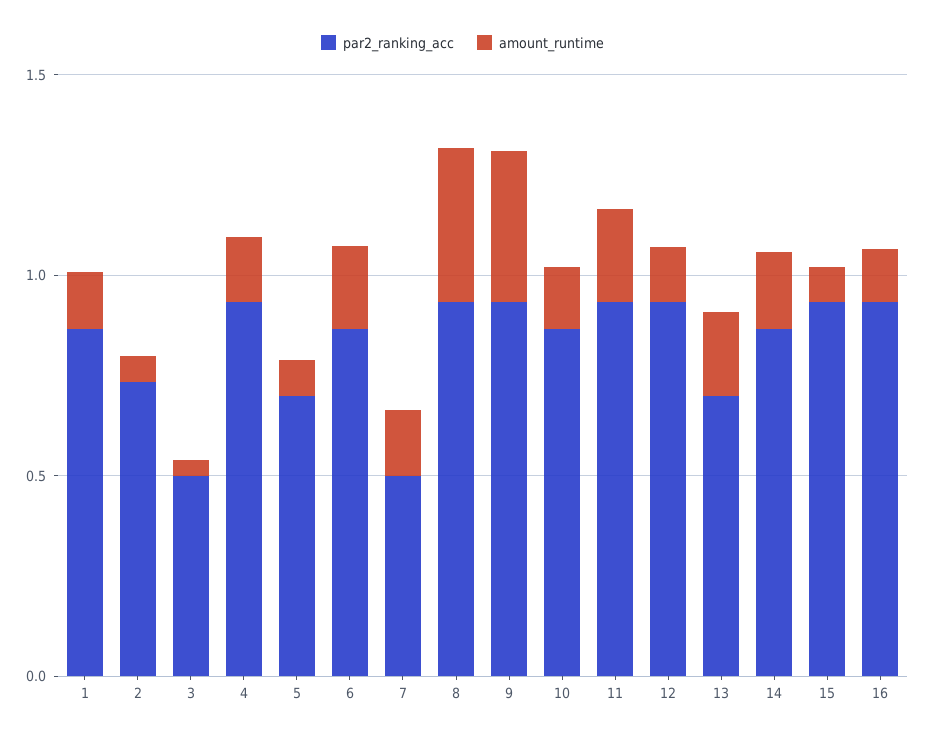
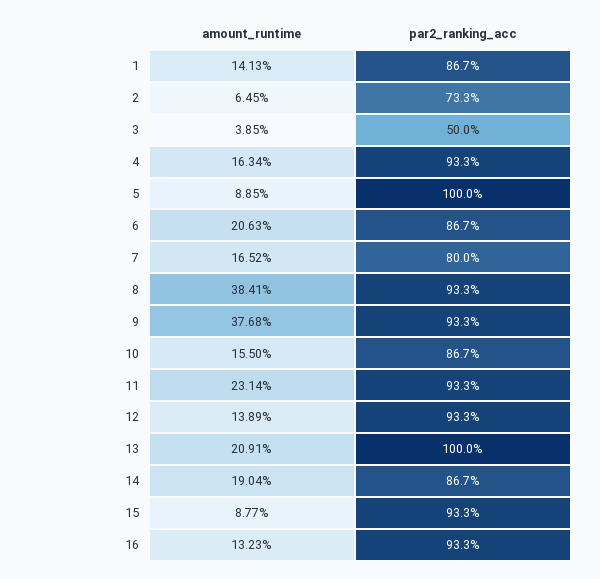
par2_ranking_acc, 5: 0.7 -> 1
par2_ranking_acc, 7: 0.5 -> 0.8
par2_ranking_acc, 13: 0.7 -> 1

